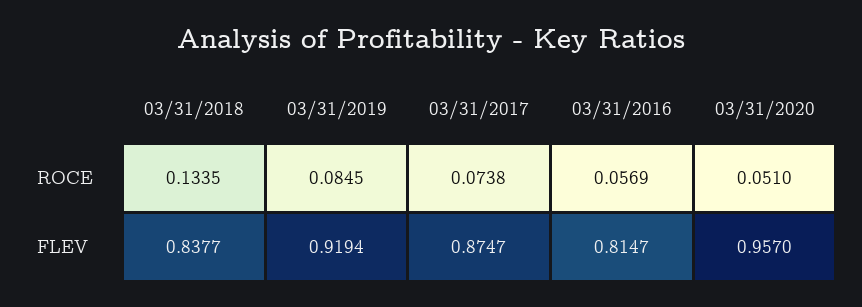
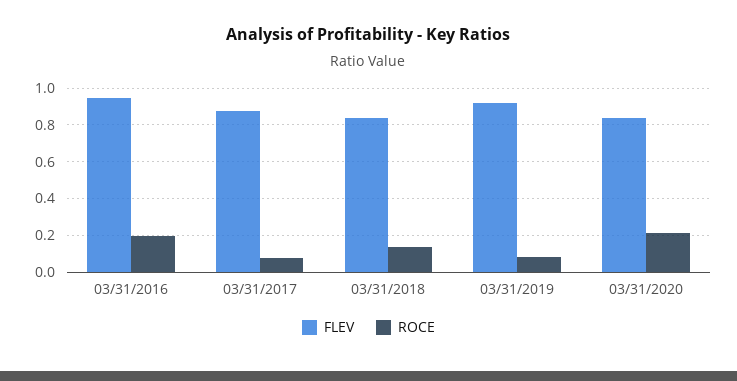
ROCE, 03/31/2016: 0.0569 -> 0.2
ROCE, 03/31/2020: 0.051 -> 0.2
FLEV, 03/31/2016: 0.8147 -> 0.95
FLEV, 03/31/2020: 0.957 -> 0.85

